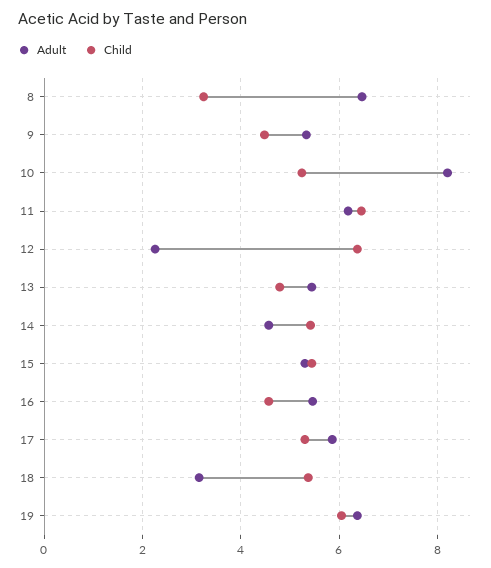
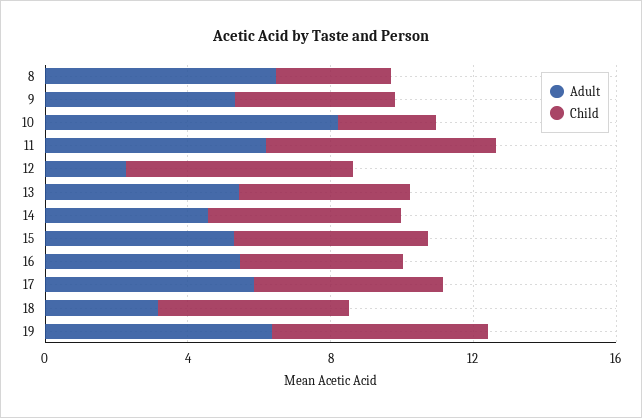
Child, 10: 5.2 -> 3

